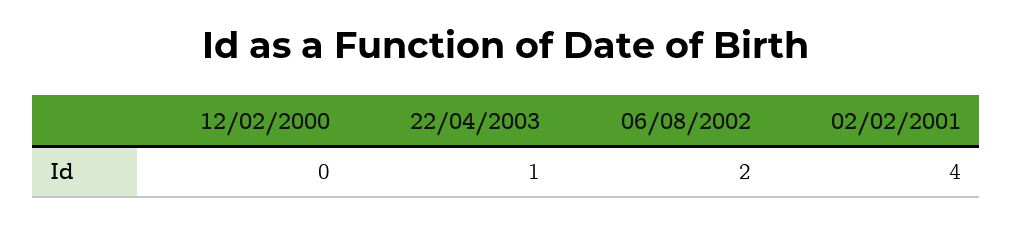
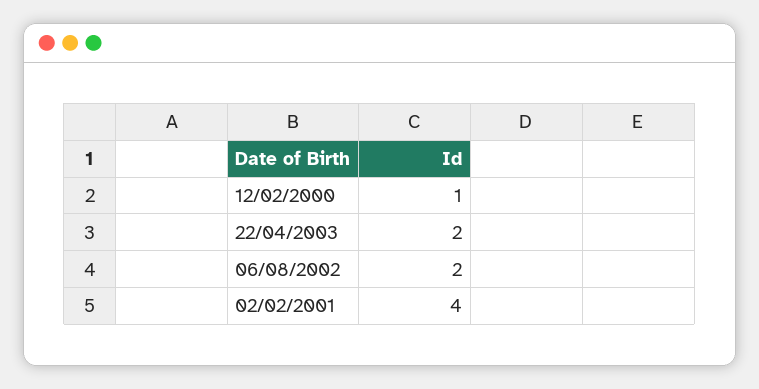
12/02/2000: 0 -> 1
22/04/2003: 1 -> 2

